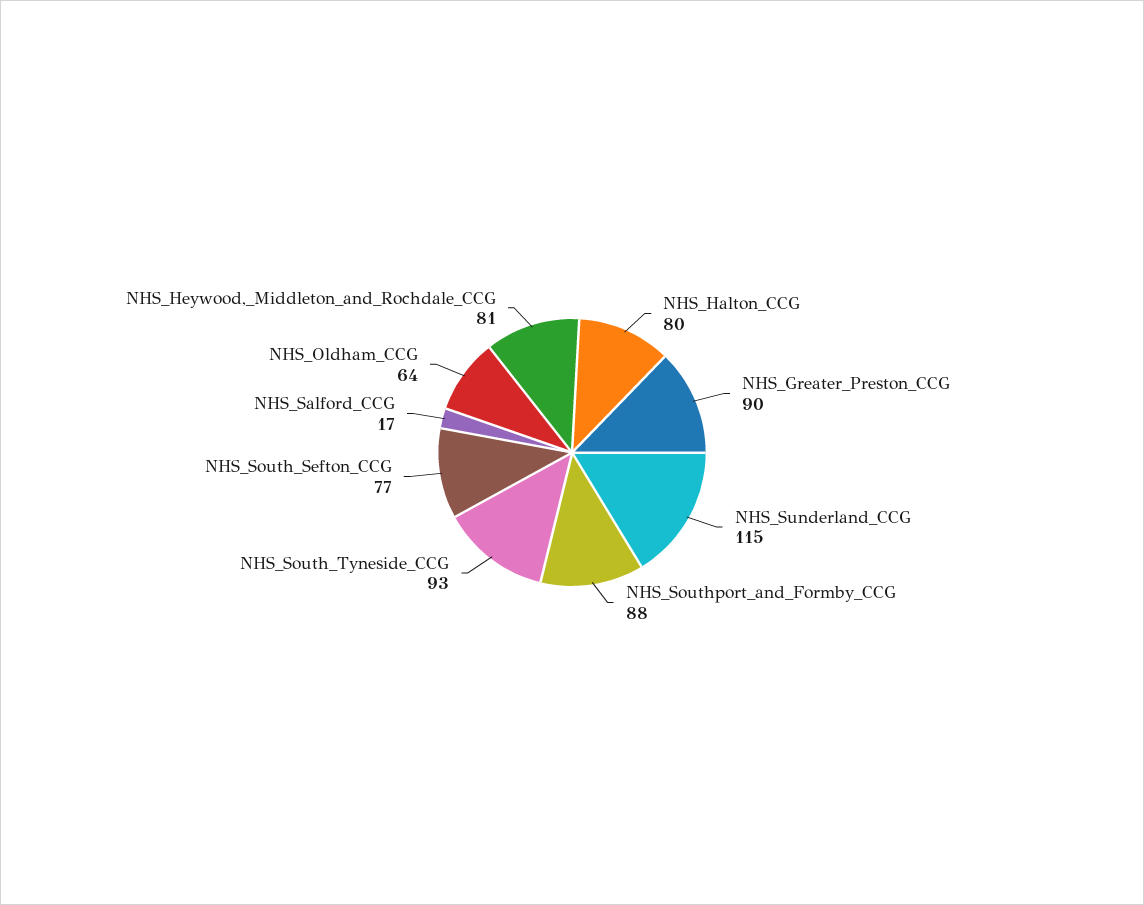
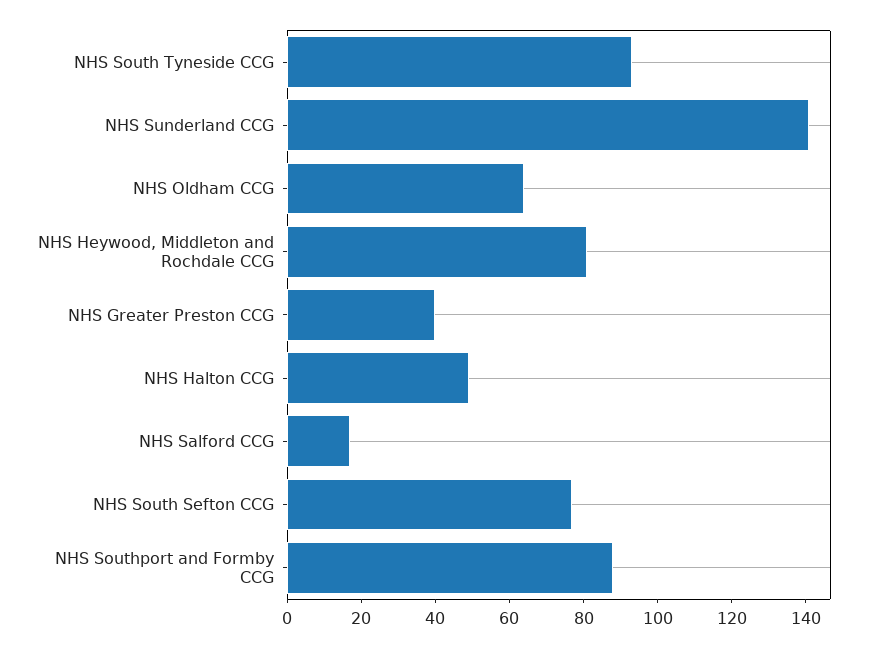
NHS_Halton_CCG: 80 -> 50
NHS_Greater_Preston_CCG: 90 -> 40
NHS_Sunderland_CCG: 115 -> 140

